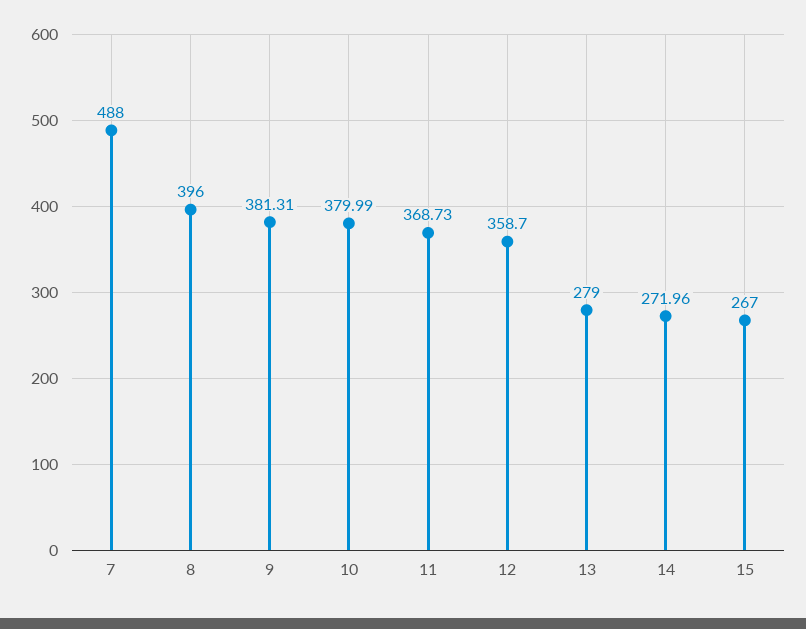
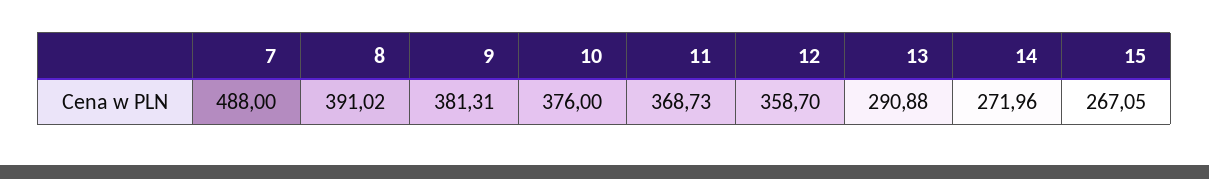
8: 396 -> 391.02
10: 379.99 -> 376
13: 279 -> 290.88
15: 267 -> 267.05

